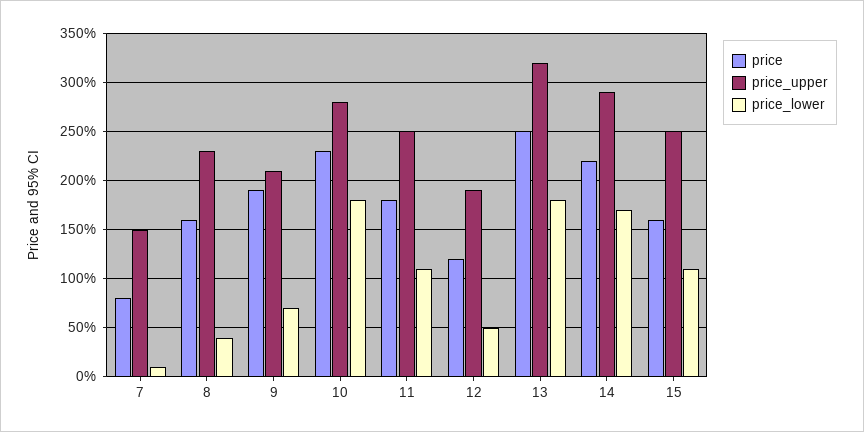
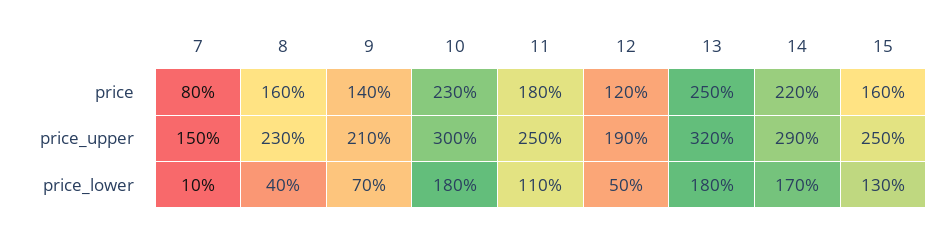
price, 9: 190 -> 140
price_upper, 10: 280 -> 300
price_lower, 15: 110 -> 130

